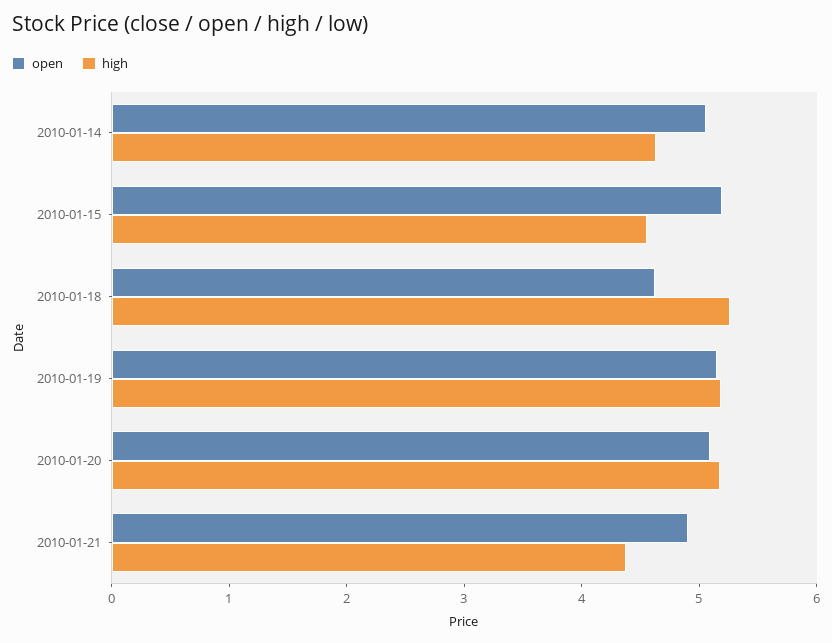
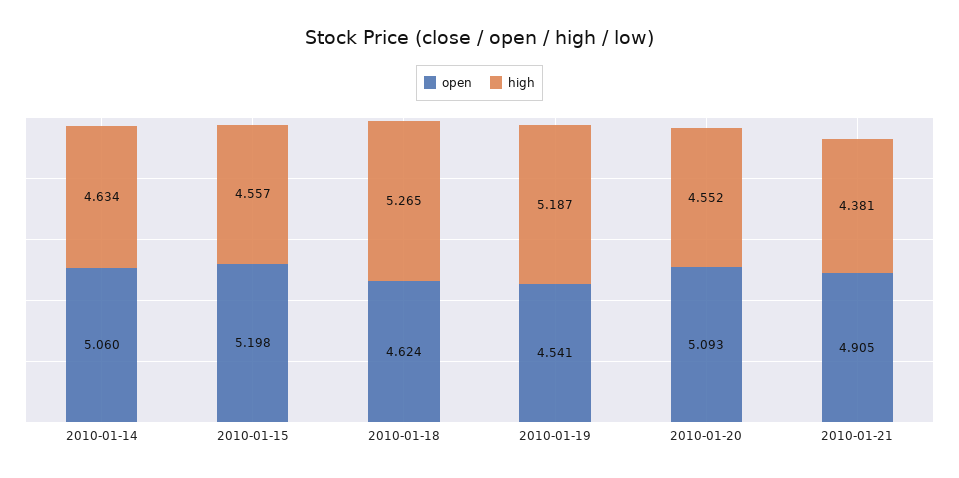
open, 2010-01-19: 5.2 -> 4.541
high, 2010-01-20: 5.2 -> 4.552

